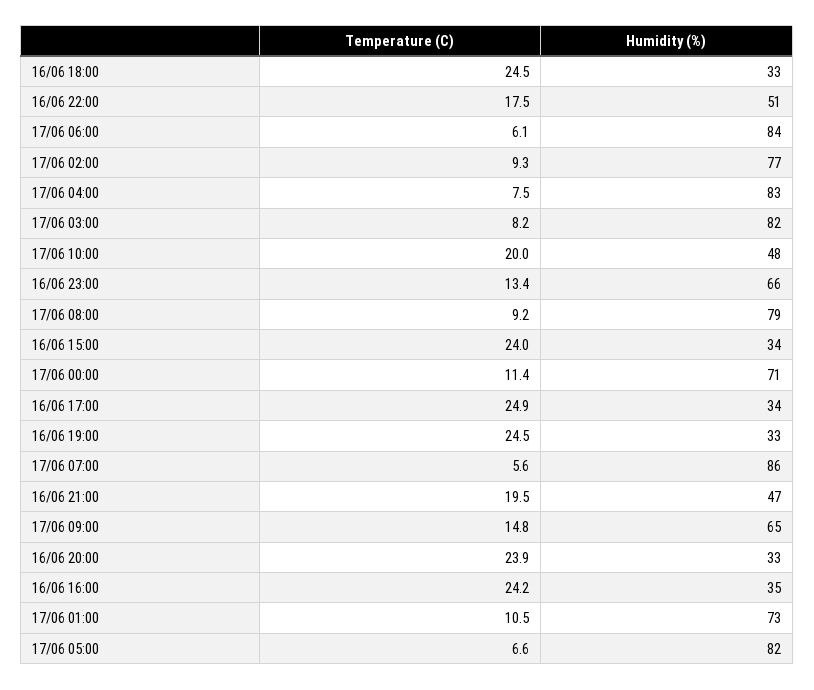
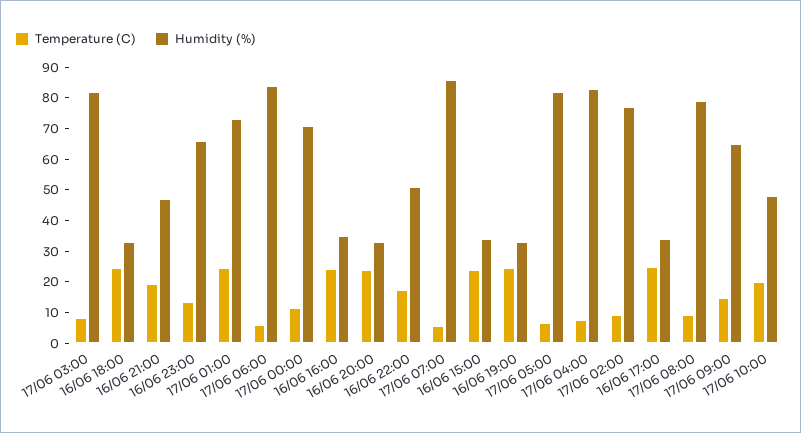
Temperature (C), 17/06 01:00: 10.5 -> 25

